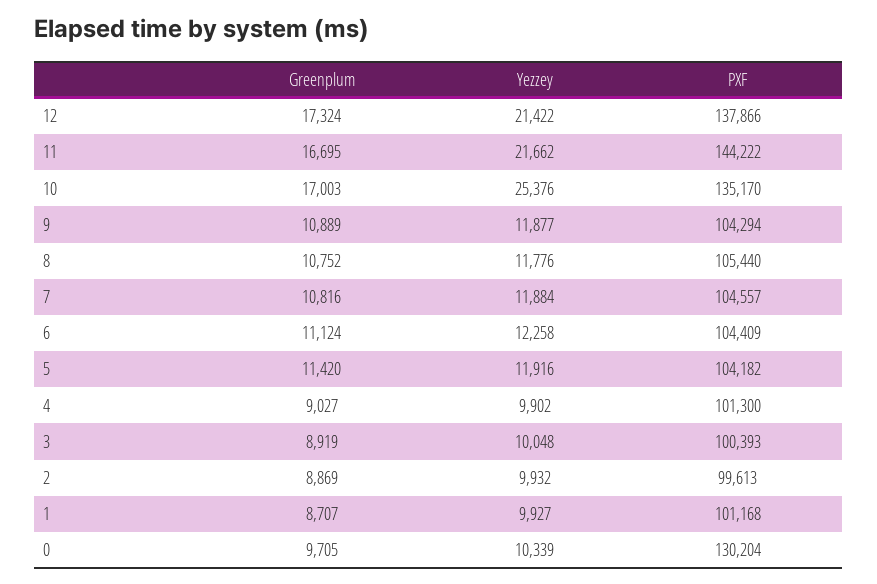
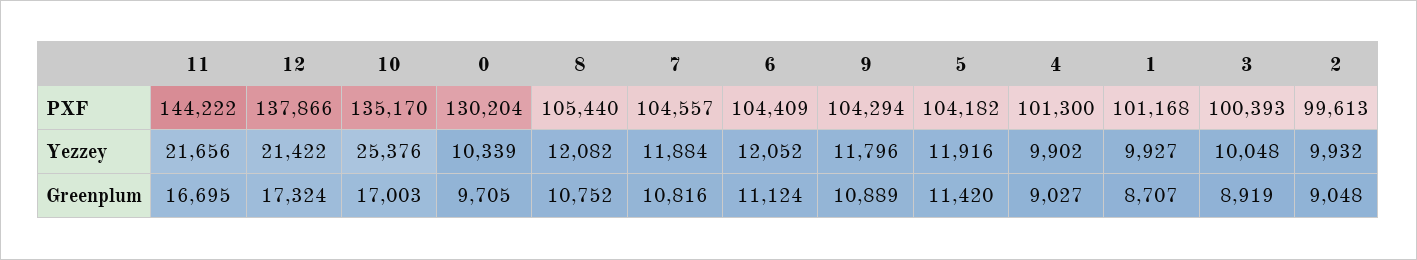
Yezzey, 11: 21662 -> 21656
Yezzey, 9: 11877 -> 11796
Yezzey, 8: 11776 -> 12082
Yezzey, 6: 12258 -> 12052
Greenplum, 2: 8869 -> 9048

